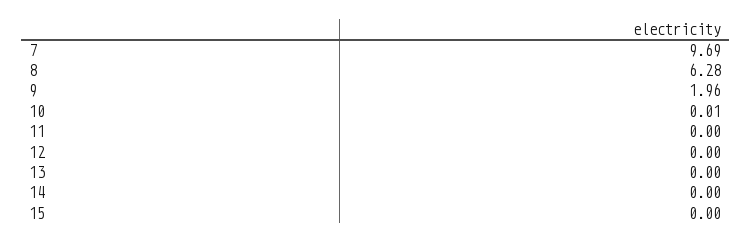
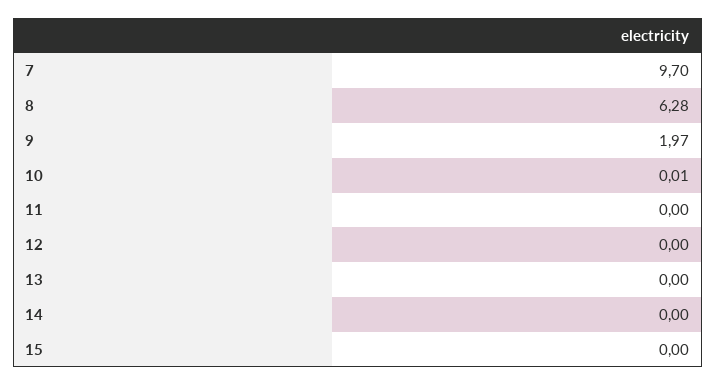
7: 9.69 -> 9.7
9: 1.96 -> 1.97

